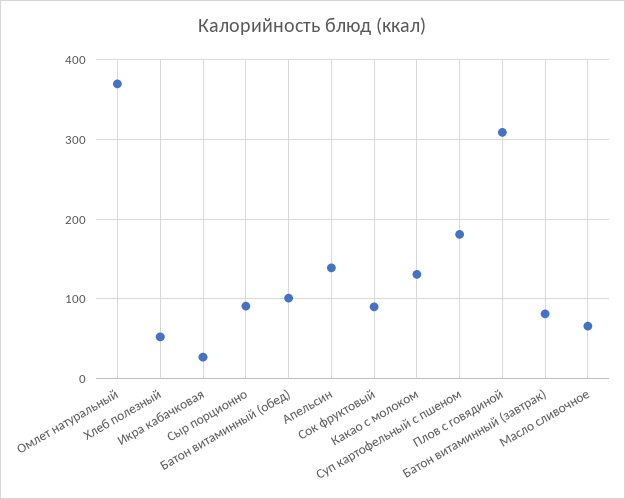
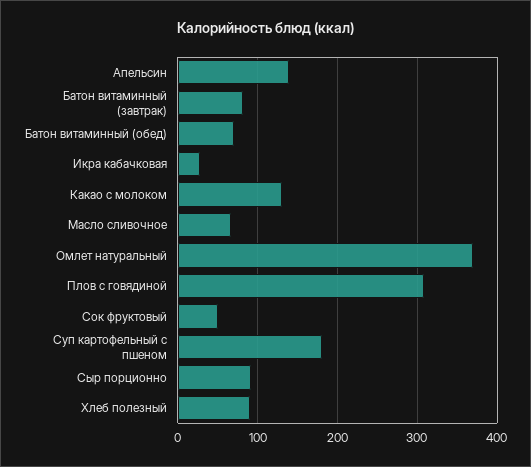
Хлеб полезный: 50 -> 90
Батон витаминный (обед): 100 -> 70
Сок фруктовый: 90 -> 50

